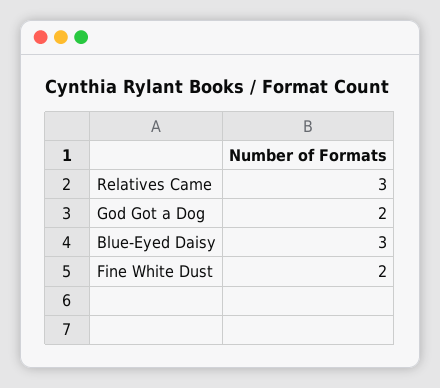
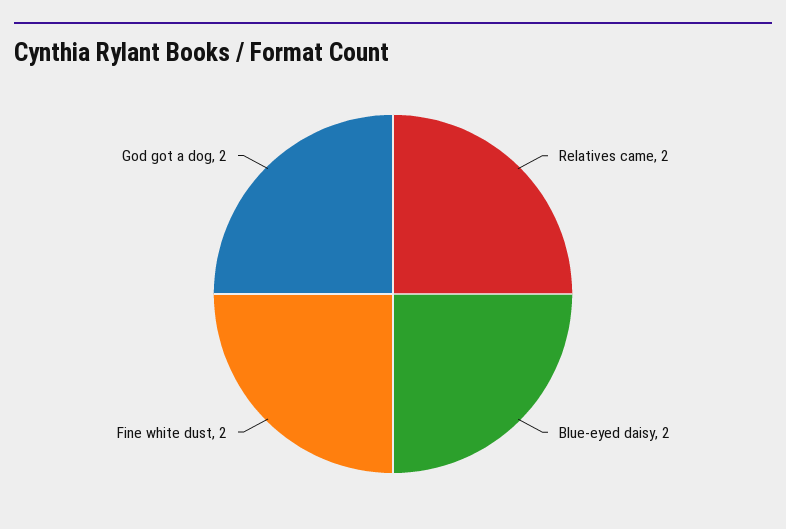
Relatives Came: 3 -> 2
Blue-Eyed Daisy: 3 -> 2

